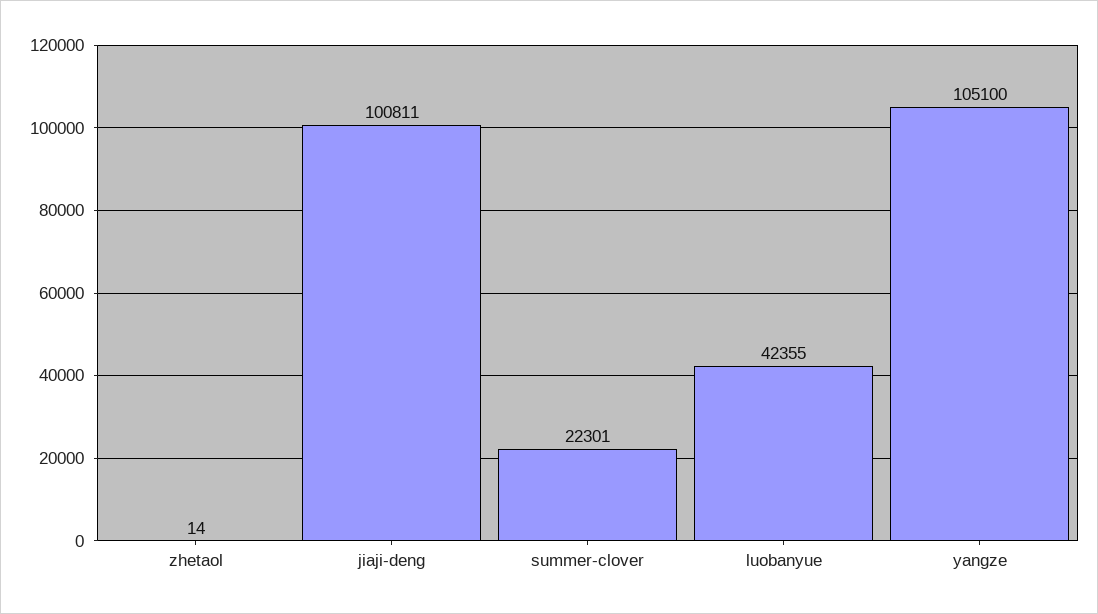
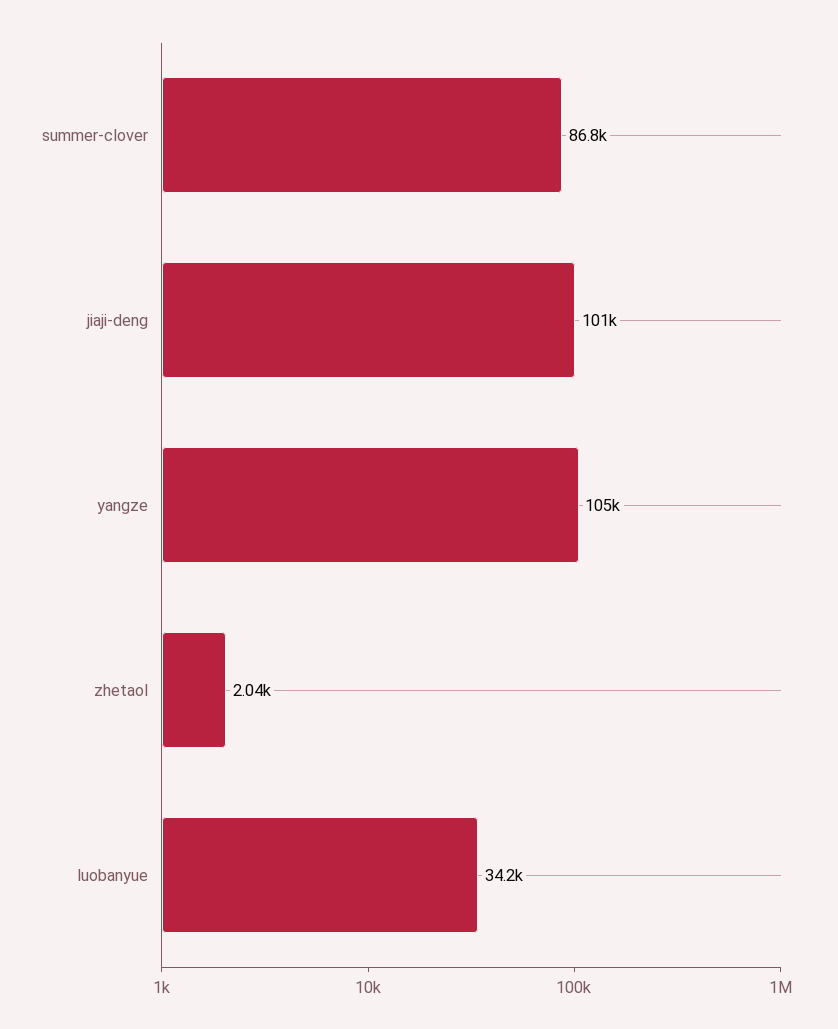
zhetaol: 14 -> 2040
summer-clover: 22301 -> 86800
luobanyue: 42355 -> 34200

